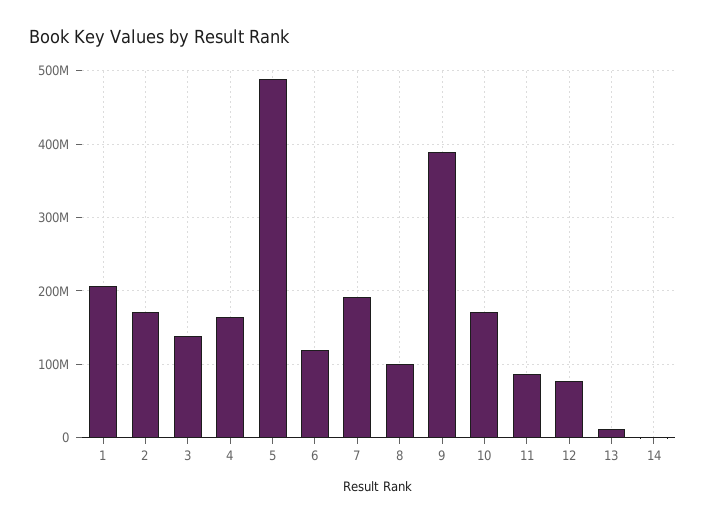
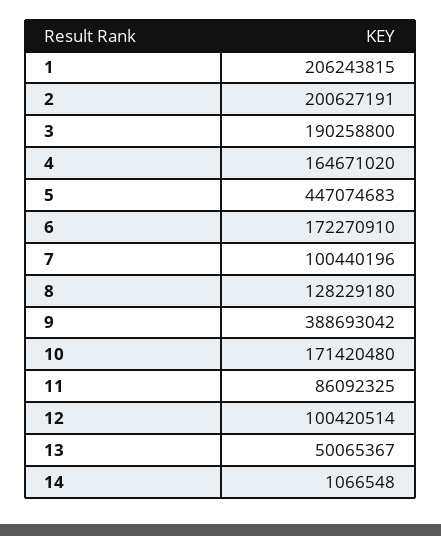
2: 170000000 -> 200627191
3: 140000000 -> 190258800
5: 490000000 -> 447074683
6: 120000000 -> 172270910
7: 190000000 -> 100440196
8: 100000000 -> 128229180
12: 80000000 -> 100420514
13: 10000000 -> 50065367

